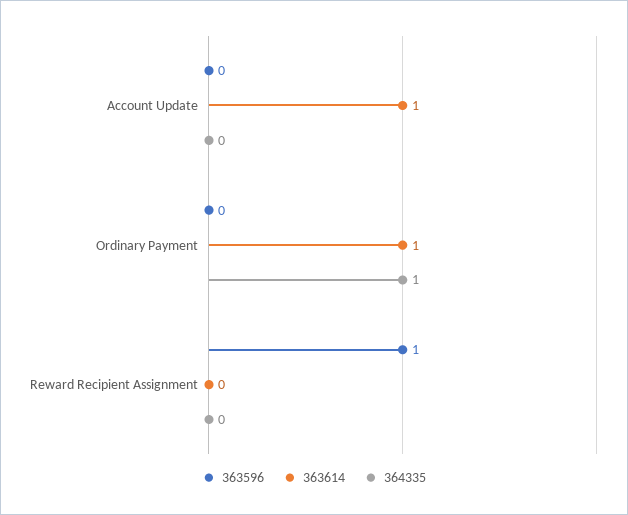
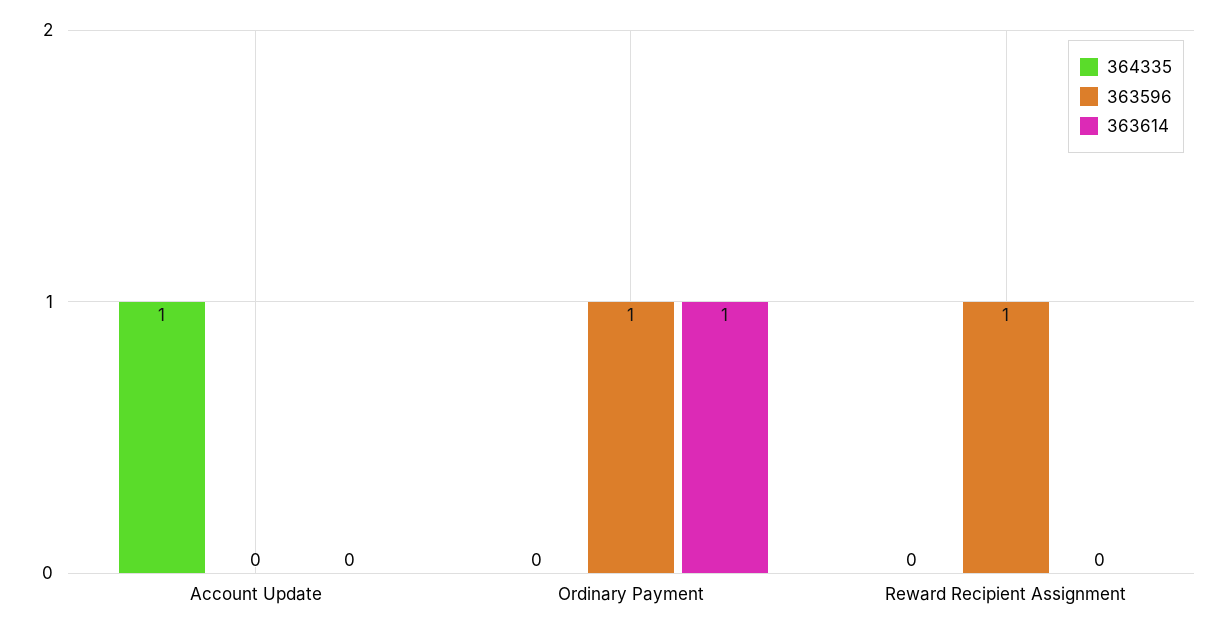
363614, Account Update: 1 -> 0
364335, Account Update: 0 -> 1
363596, Ordinary Payment: 0 -> 1
364335, Ordinary Payment: 1 -> 0

